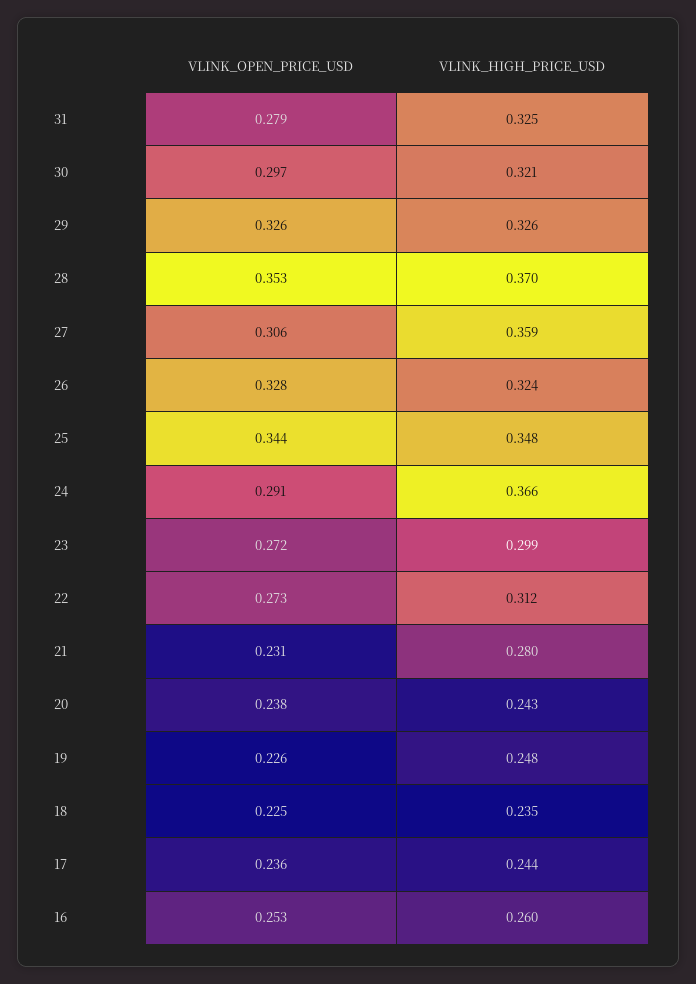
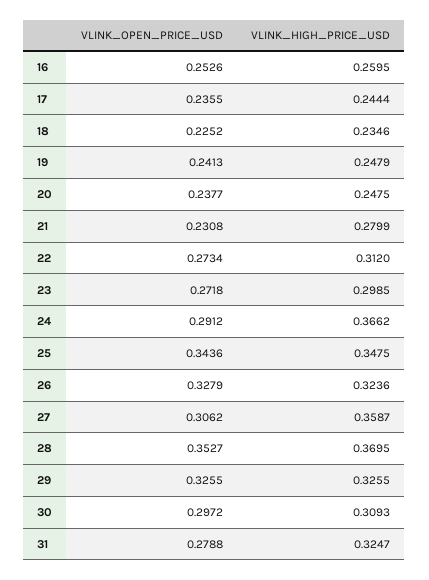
VLINK_HIGH_PRICE_USD, 30: 0.321 -> 0.3093
VLINK_HIGH_PRICE_USD, 20: 0.243 -> 0.2475
VLINK_OPEN_PRICE_USD, 19: 0.226 -> 0.2413

